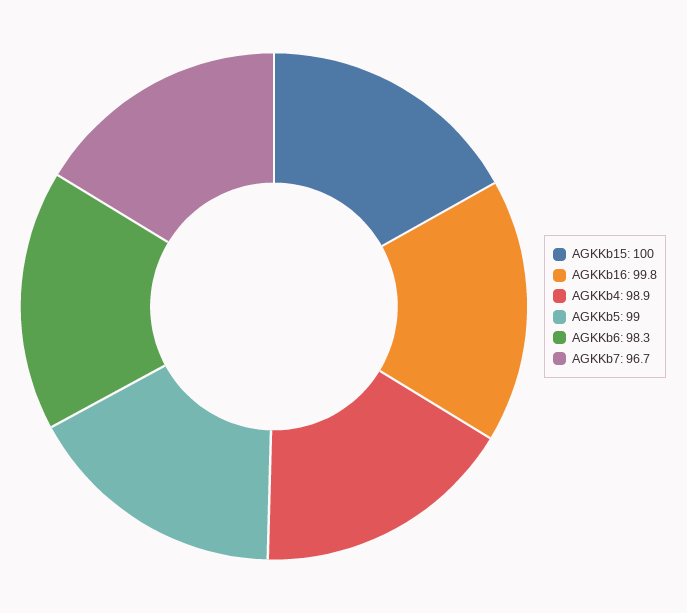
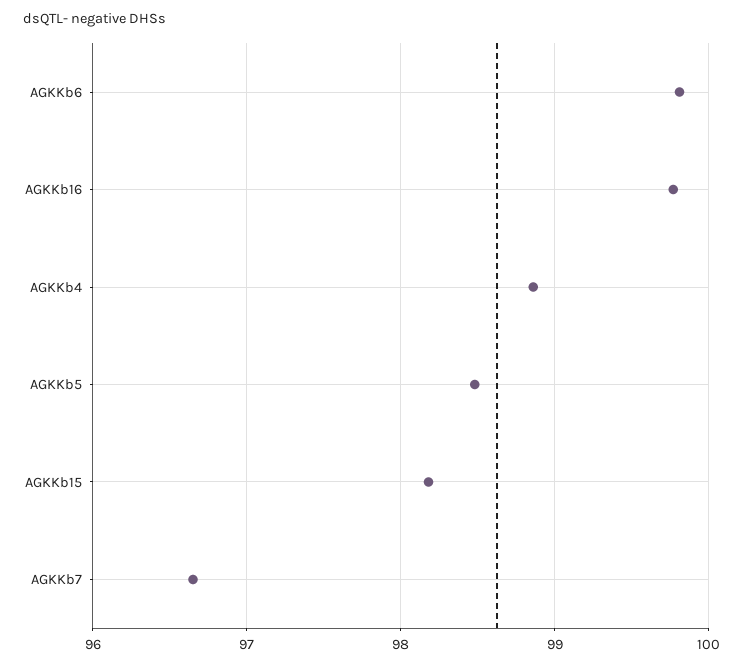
AGKKb15: 100 -> 98.2
AGKKb5: 99 -> 98.5
AGKKb6: 98.3 -> 99.8

